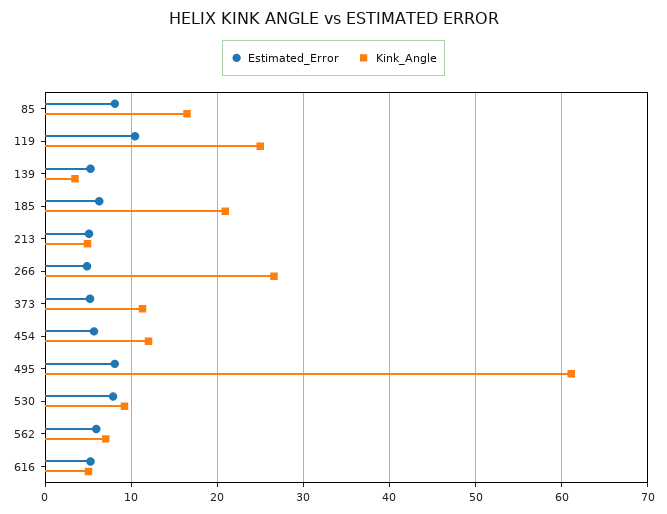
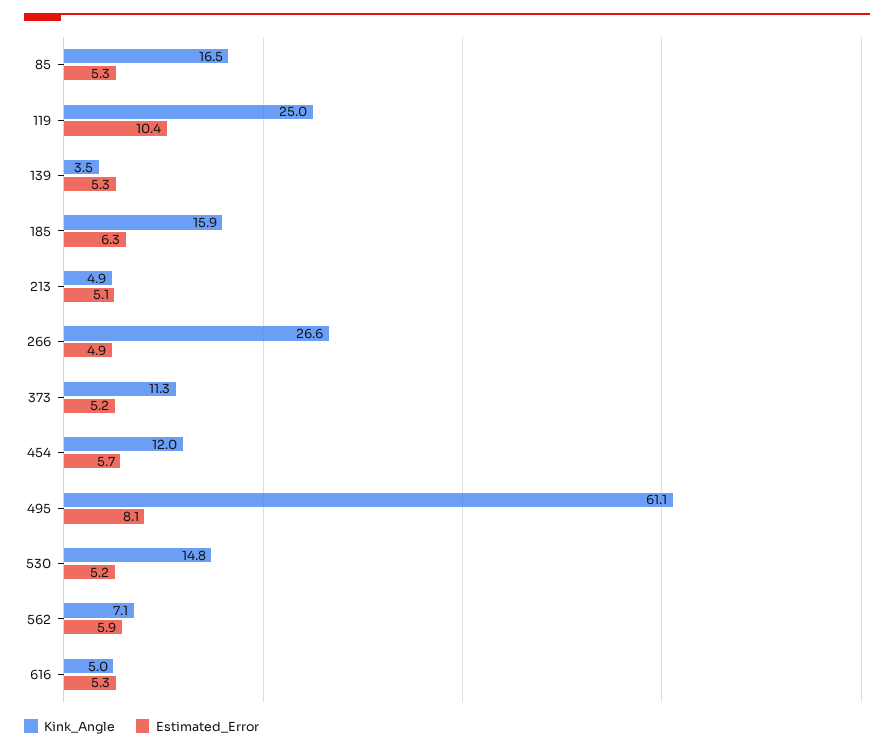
Estimated_Error, 85: 8 -> 5.3
Kink_Angle, 185: 21 -> 15.9
Estimated_Error, 530: 8 -> 5.2
Kink_Angle, 530: 9 -> 14.8

